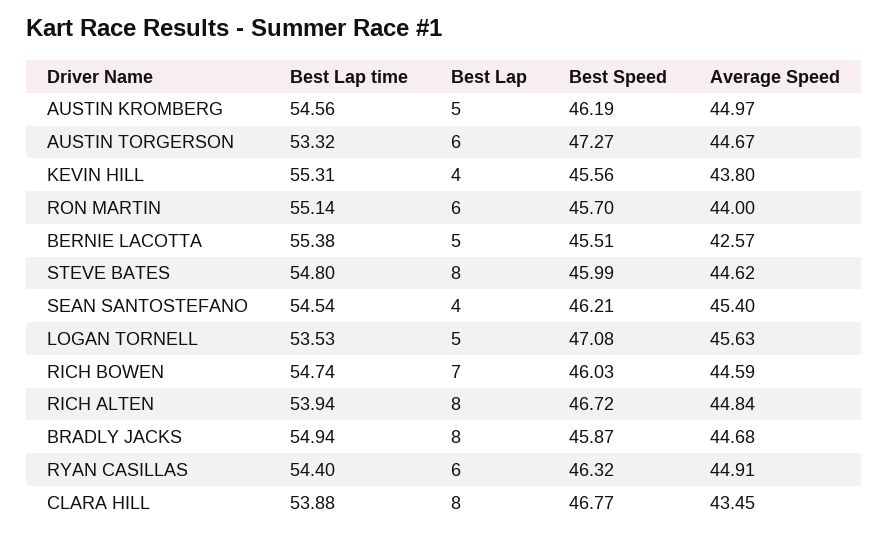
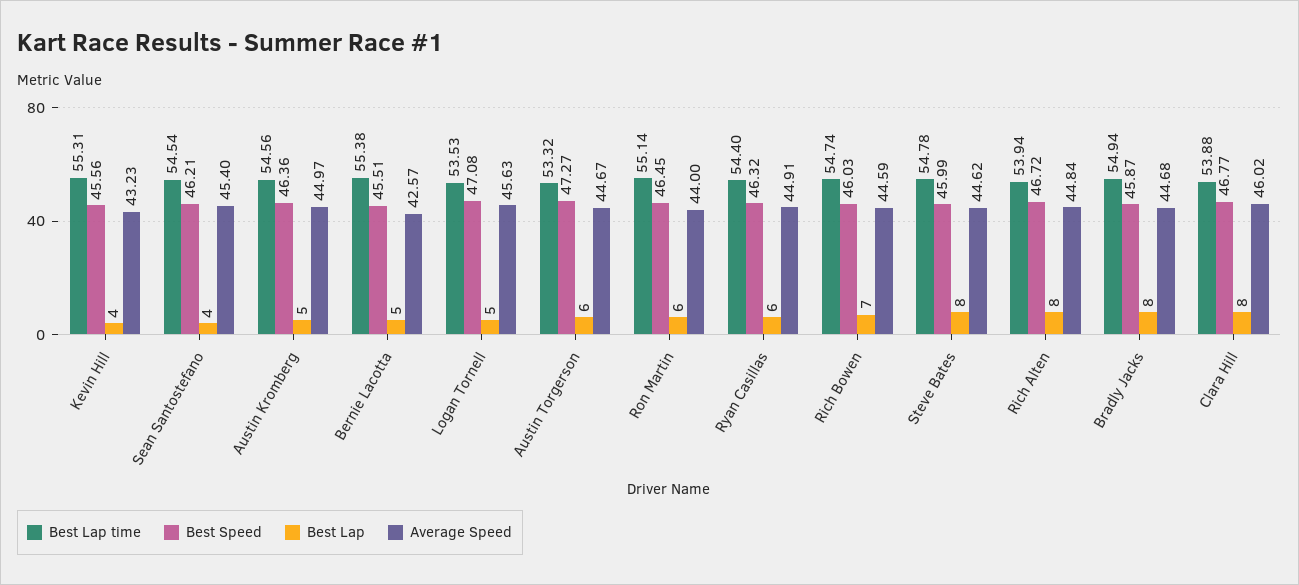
Best Speed, AUSTIN KROMBERG: 46.19 -> 46.36
Average Speed, KEVIN HILL: 43.8 -> 43.23
Best Speed, RON MARTIN: 45.7 -> 46.45
Best Lap time, STEVE BATES: 54.8 -> 54.78
Average Speed, CLARA HILL: 43.45 -> 46.02

